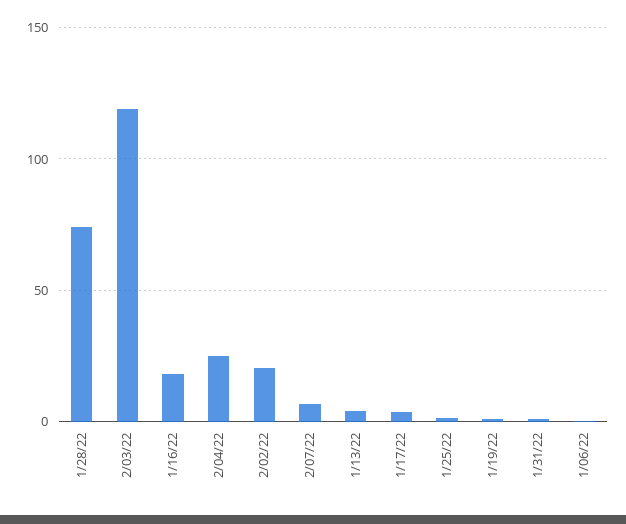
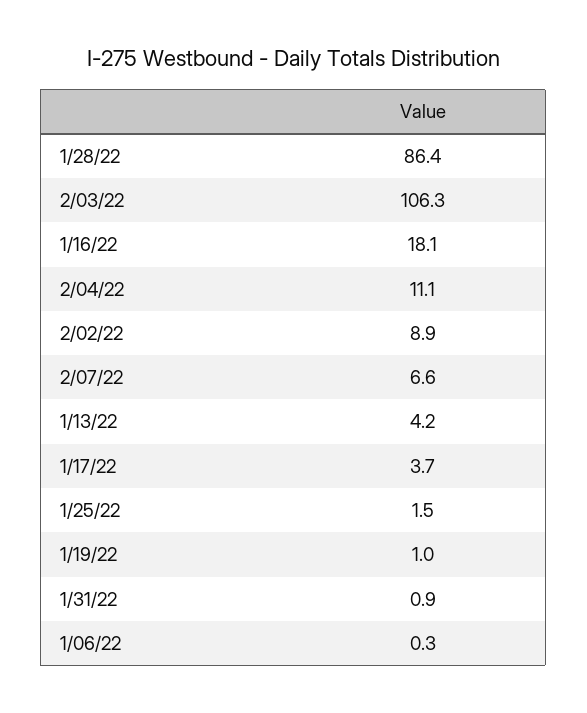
1/28/22: 75 -> 86.4
2/03/22: 120 -> 106.3
2/04/22: 25 -> 11.1
2/02/22: 20 -> 8.9

